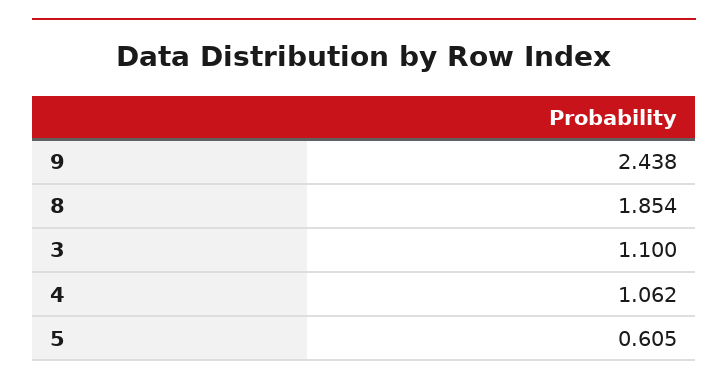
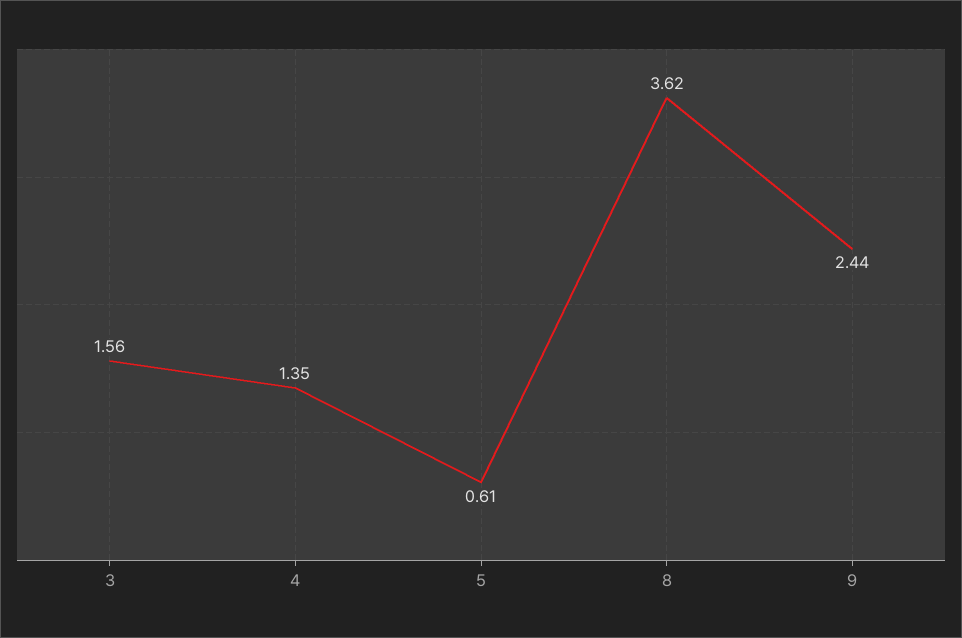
8: 1.854 -> 3.62
3: 1.1 -> 1.56
4: 1.062 -> 1.35

